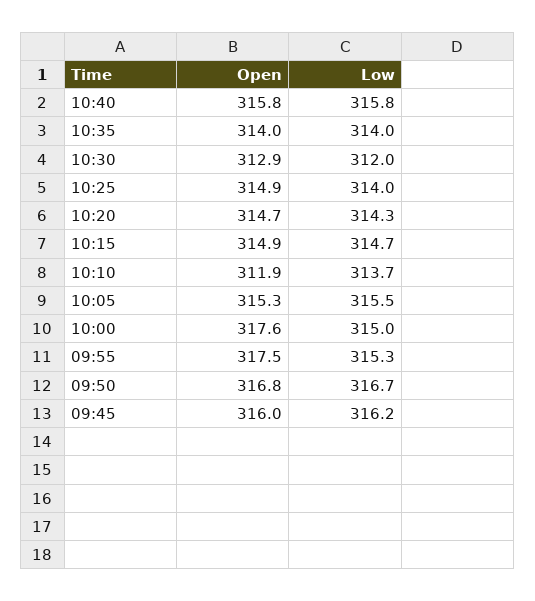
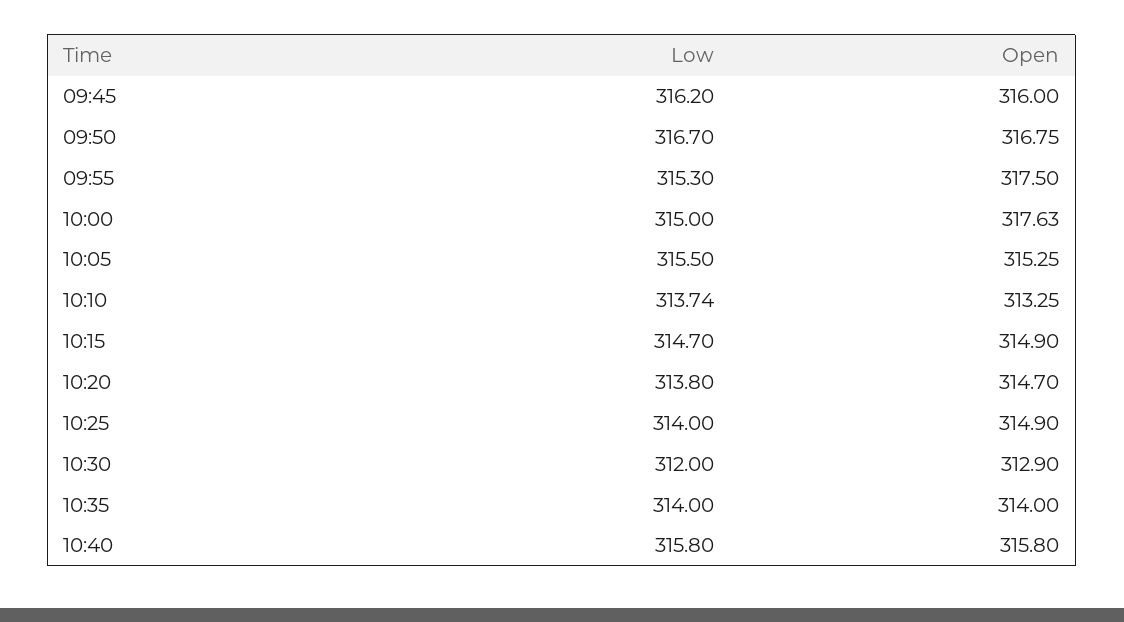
Low, 10:20: 314.3 -> 313.8
Open, 10:10: 311.9 -> 313.25

